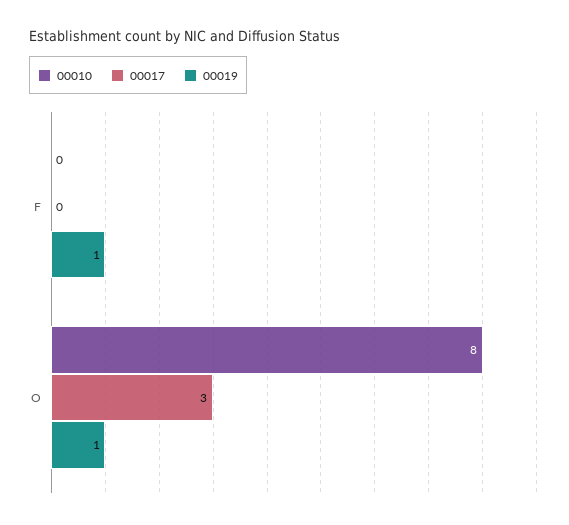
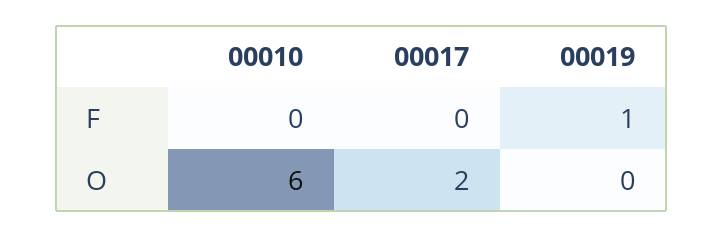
00010, O: 8 -> 6
00017, O: 3 -> 2
00019, O: 1 -> 0

